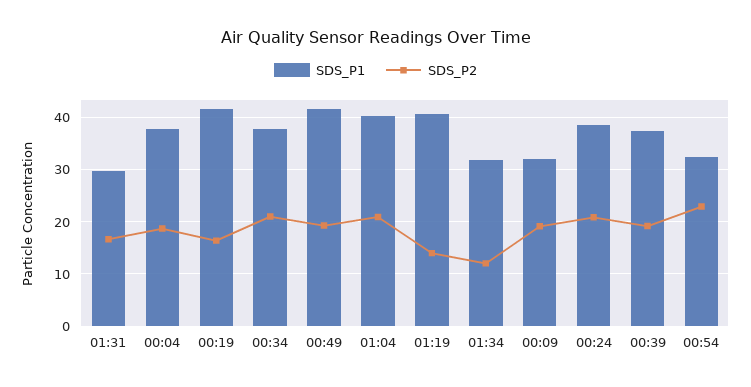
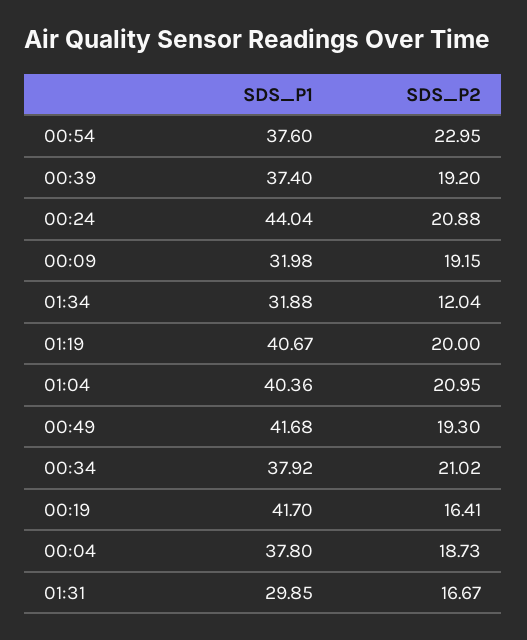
SDS_P2, 01:19: 14 -> 20
SDS_P1, 00:24: 38 -> 44.04
SDS_P1, 00:54: 32 -> 37.6

